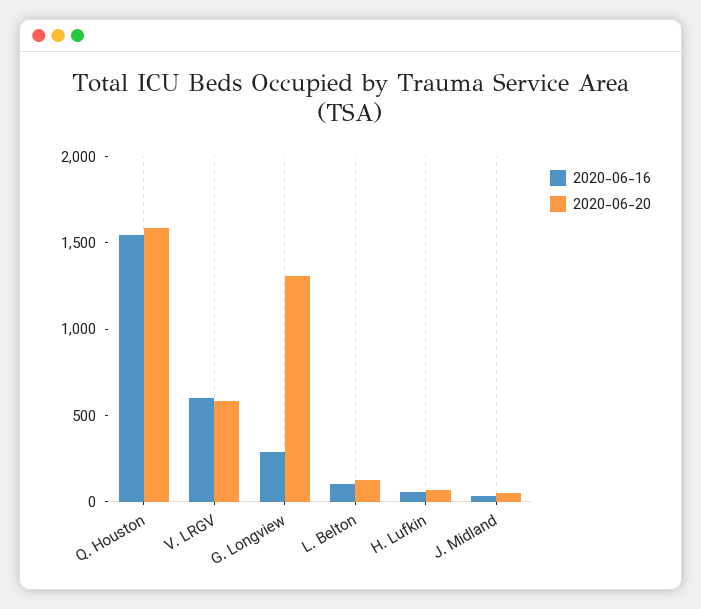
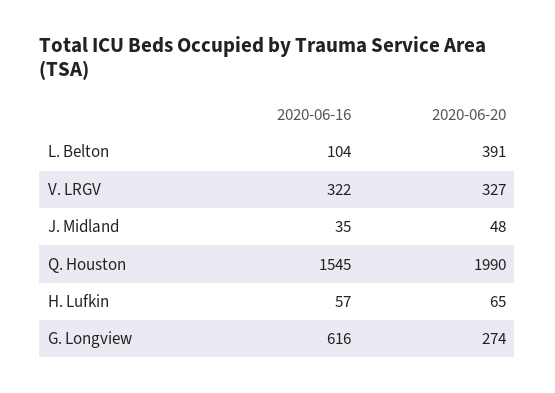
2020-06-20, Q. Houston: 1600 -> 1990
2020-06-16, V. LRGV: 600 -> 322
2020-06-20, V. LRGV: 600 -> 327
2020-06-16, G. Longview: 300 -> 616
2020-06-20, G. Longview: 1300 -> 274
2020-06-20, L. Belton: 100 -> 391

